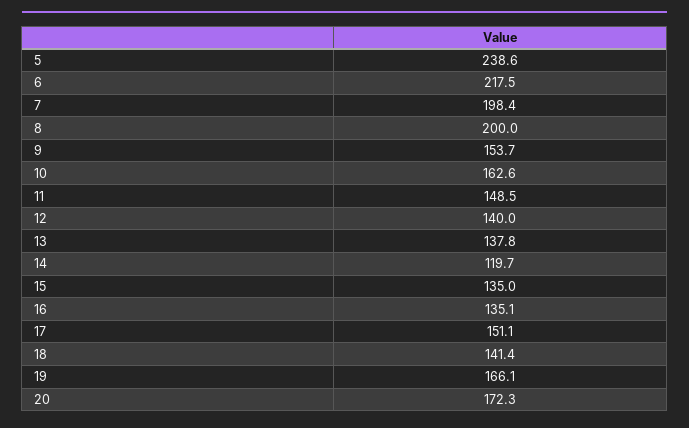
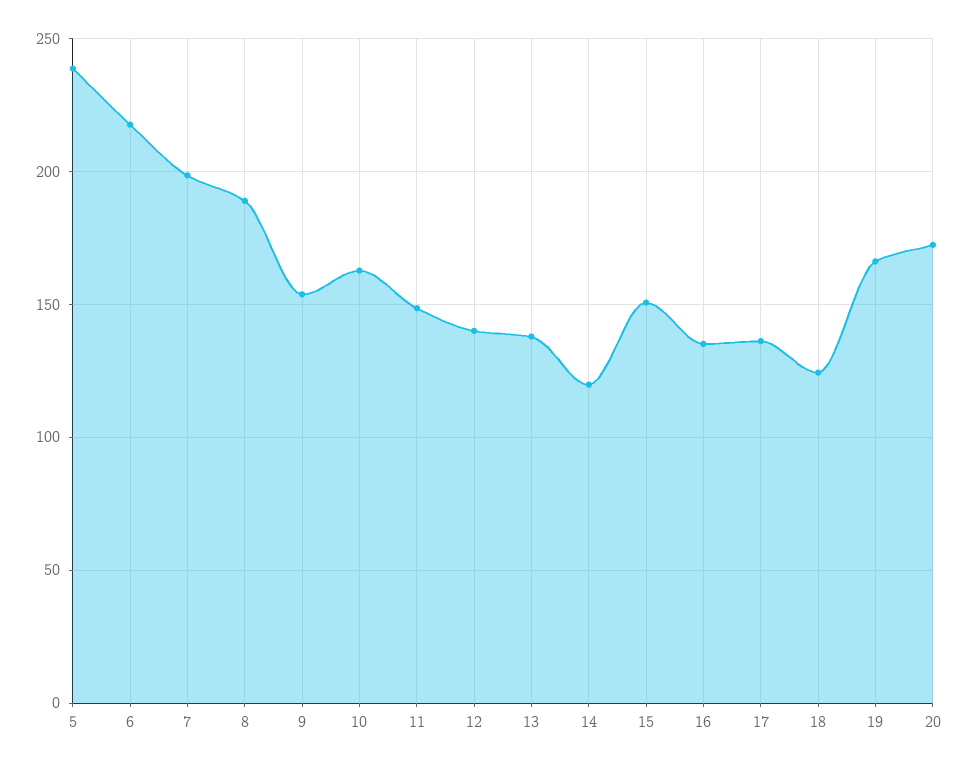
8: 200 -> 190
15: 135 -> 150
17: 151.1 -> 135
18: 141.4 -> 125

